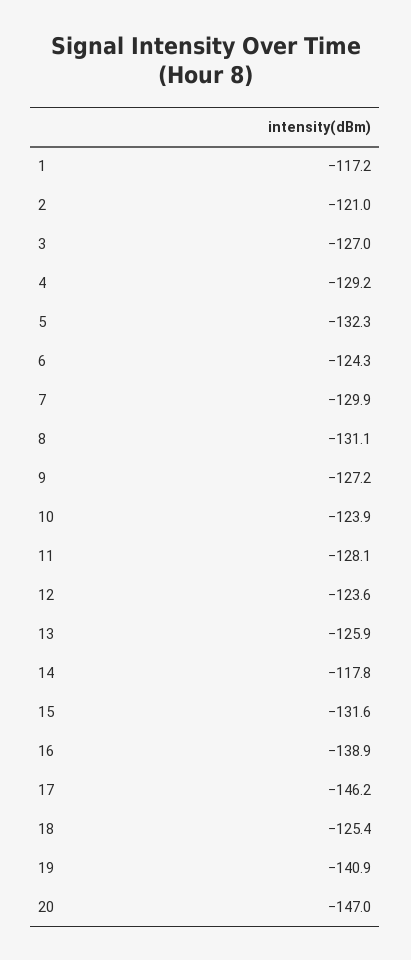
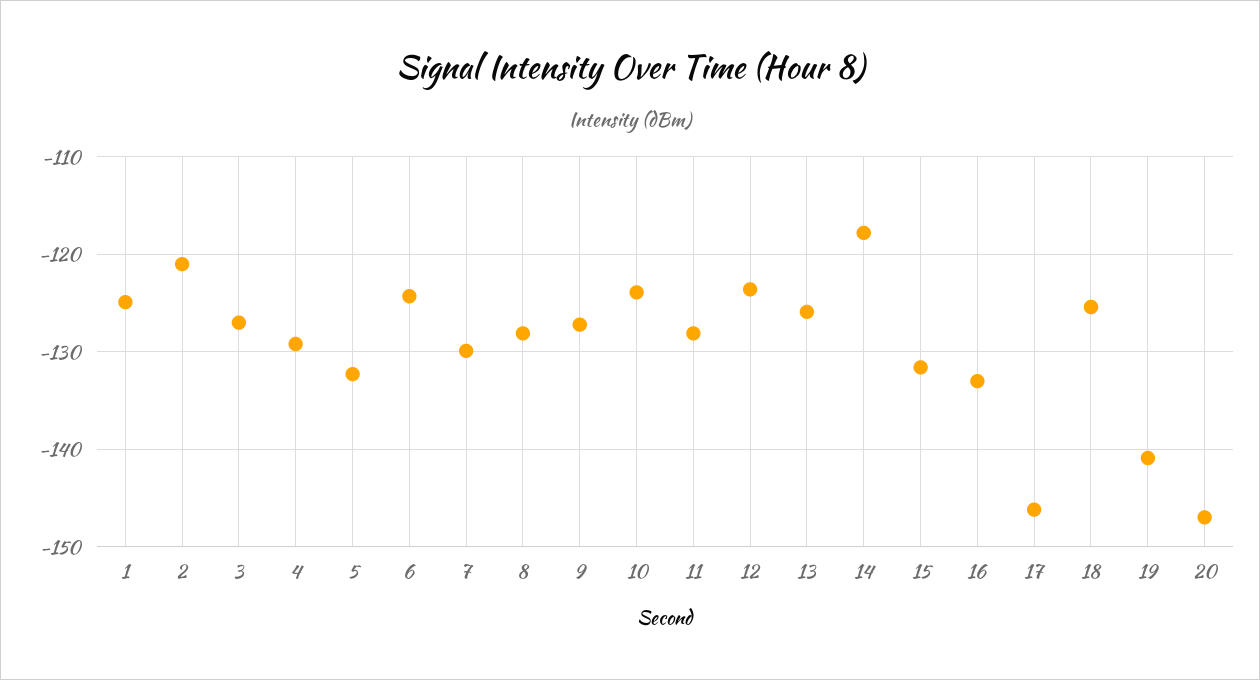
1: -117.2 -> -125
8: -131.1 -> -128
16: -138.9 -> -133

